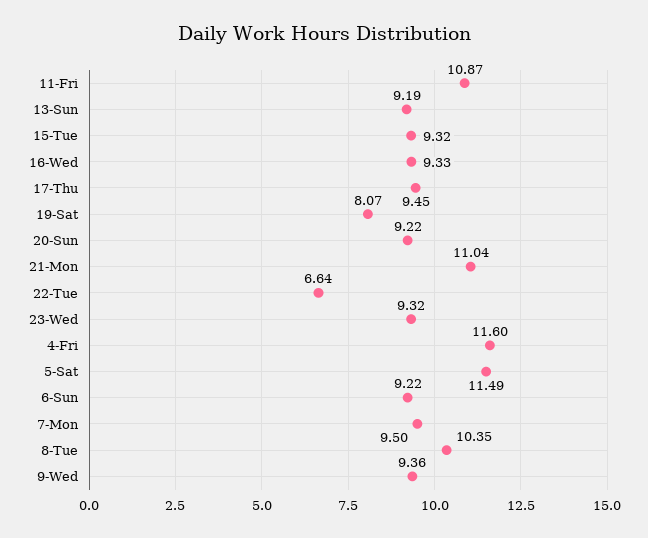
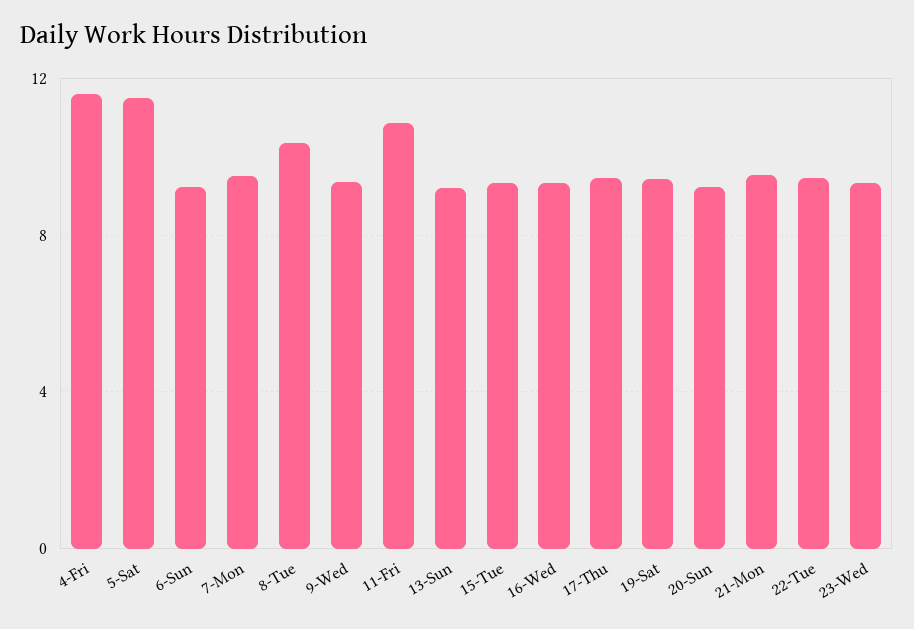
19-Sat: 8.07 -> 9.5
21-Mon: 11.04 -> 9.5
22-Tue: 6.64 -> 9.5

